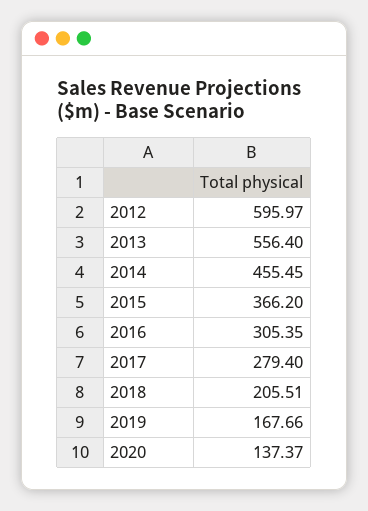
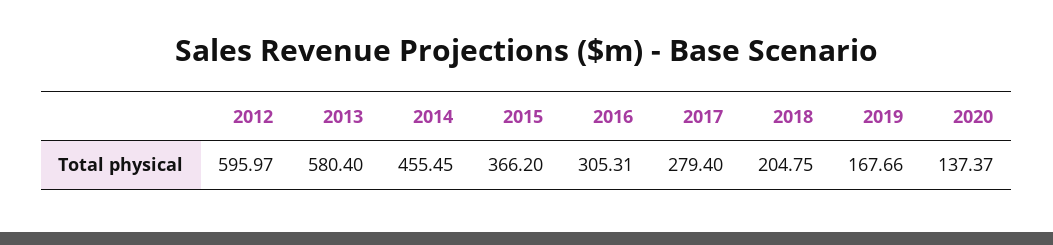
2013: 556.4 -> 580.4
2016: 305.35 -> 305.31
2018: 205.51 -> 204.75

